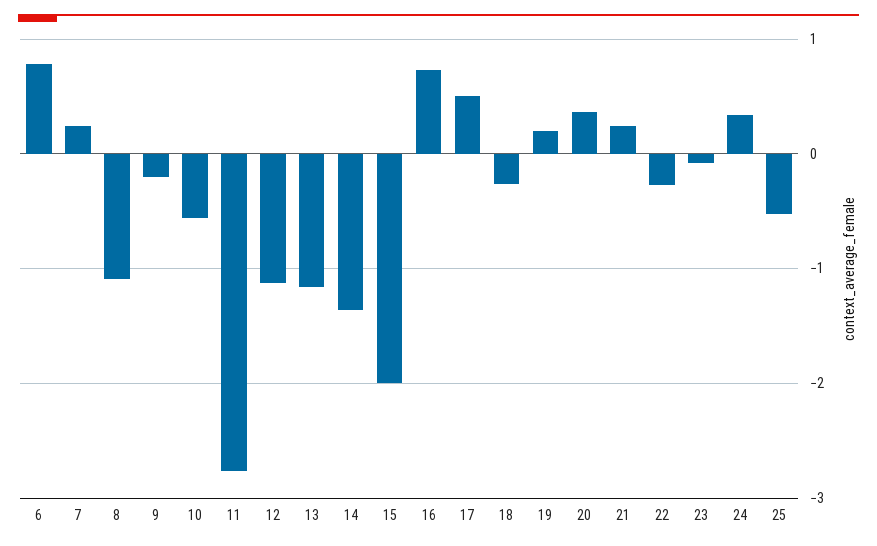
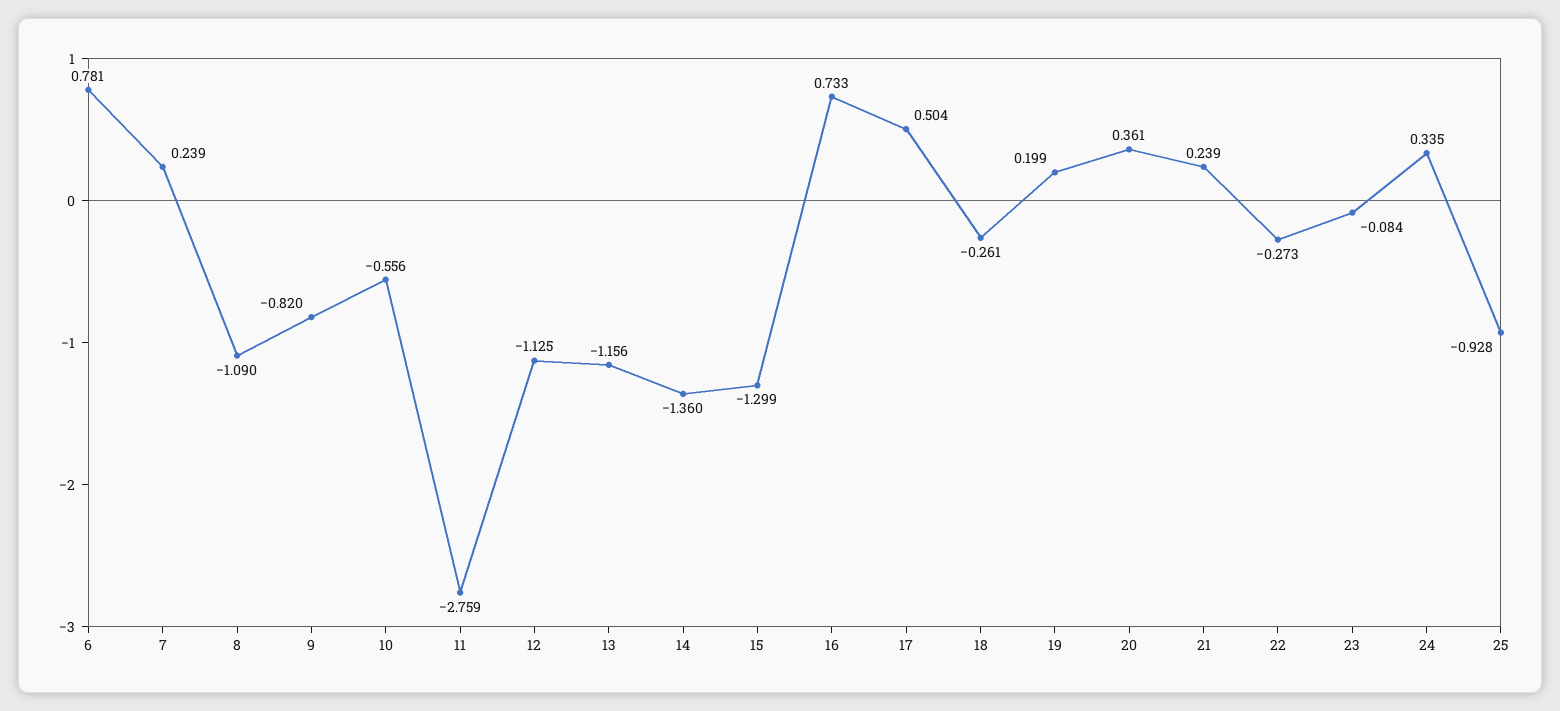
9: -0.2 -> -0.82
15: -2 -> -1.299
25: -0.5 -> -0.928

